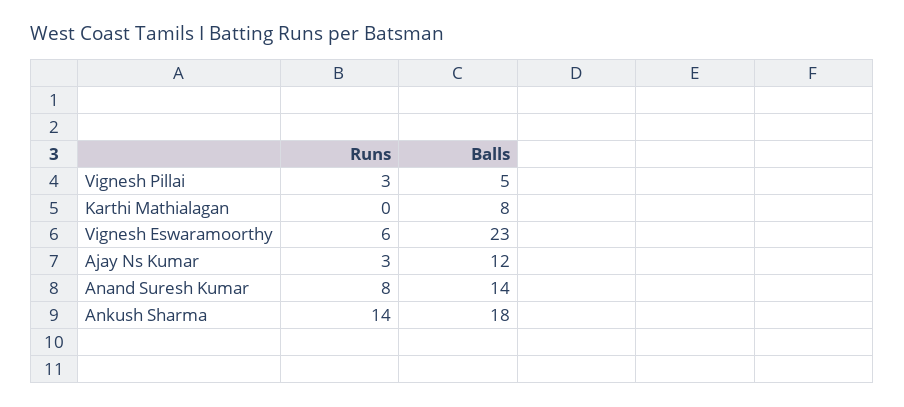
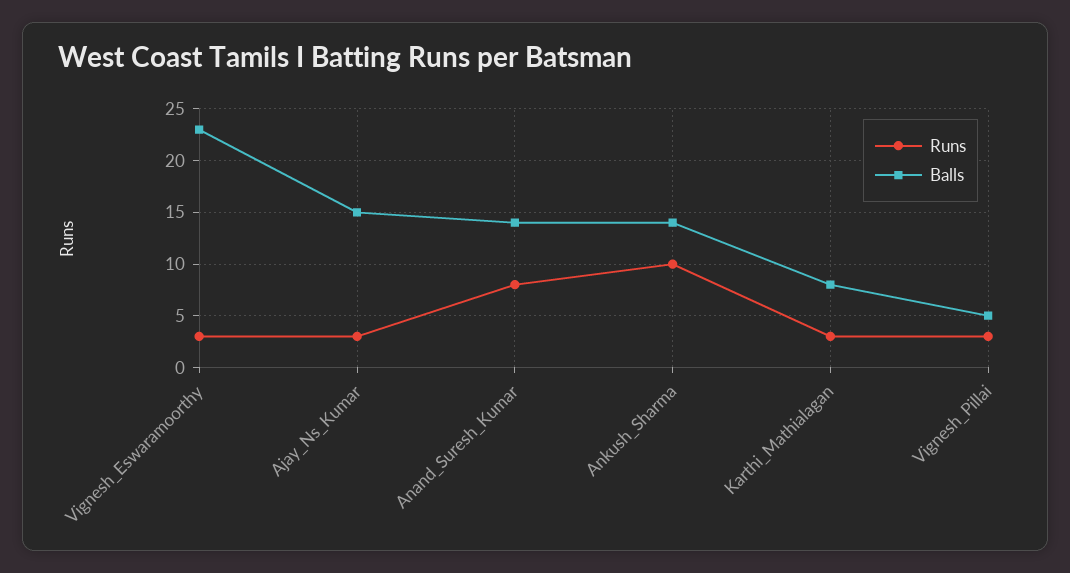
Runs, Karthi Mathialagan: 0 -> 3
Runs, Vignesh Eswaramoorthy: 6 -> 3
Balls, Ajay Ns Kumar: 12 -> 15
Runs, Ankush Sharma: 14 -> 10
Balls, Ankush Sharma: 18 -> 14

